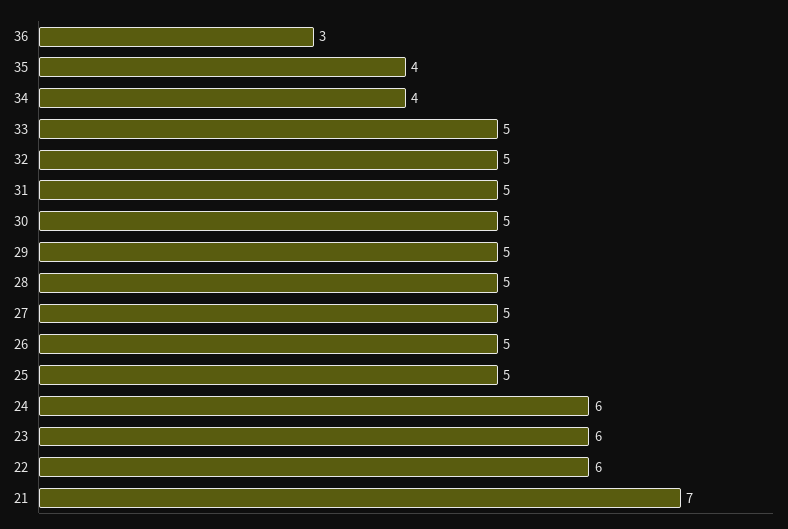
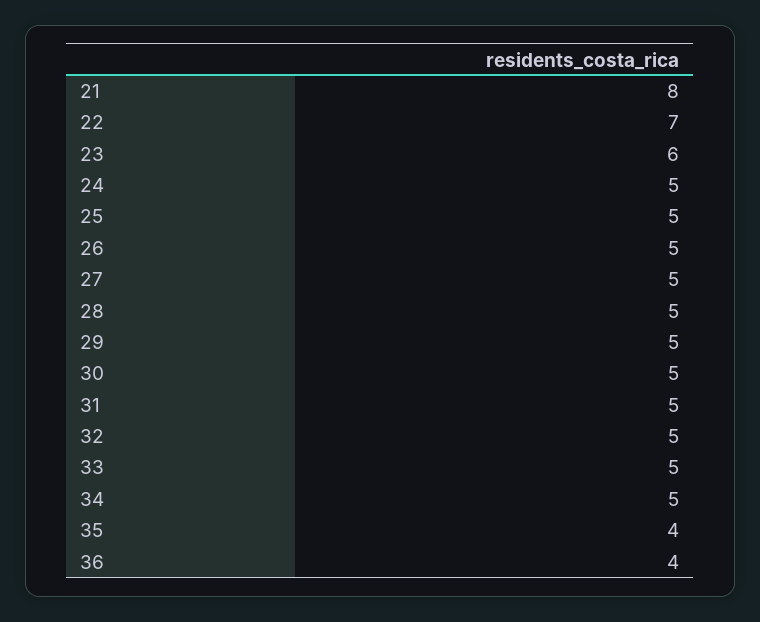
36: 3 -> 4
34: 4 -> 5
24: 6 -> 5
22: 6 -> 7
21: 7 -> 8

